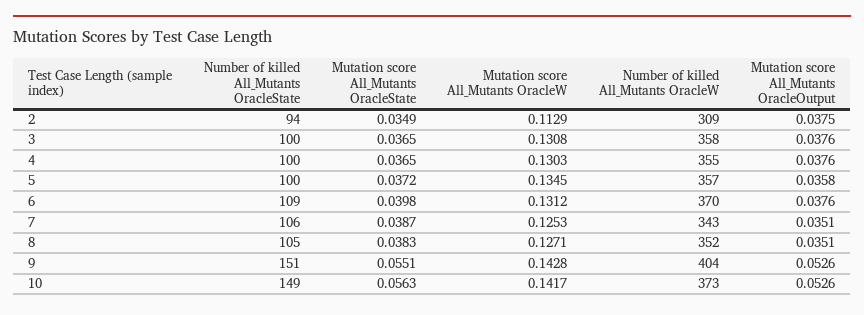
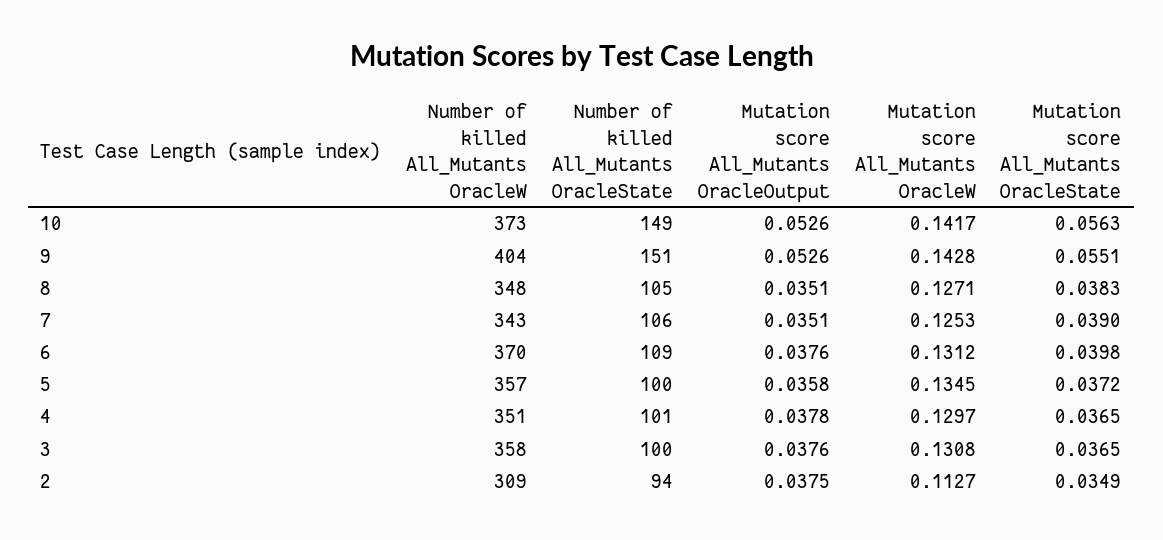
Mutation score All_Mutants OracleW, 2: 0.1129 -> 0.1127
Number of killed All_Mutants OracleState, 4: 100 -> 101
Mutation score All_Mutants OracleW, 4: 0.1303 -> 0.1297
Number of killed All_Mutants OracleW, 4: 355 -> 351
Mutation score All_Mutants OracleOutput, 4: 0.0376 -> 0.0378
Mutation score All_Mutants OracleState, 7: 0.0387 -> 0.039
Number of killed All_Mutants OracleW, 8: 352 -> 348

